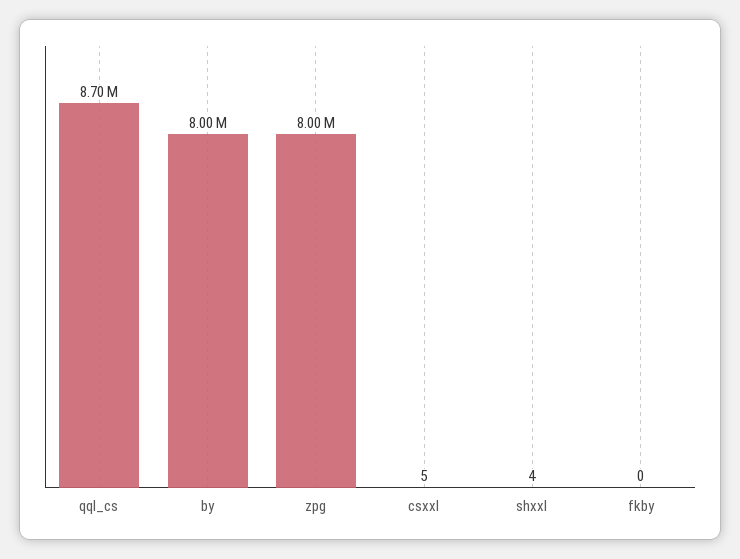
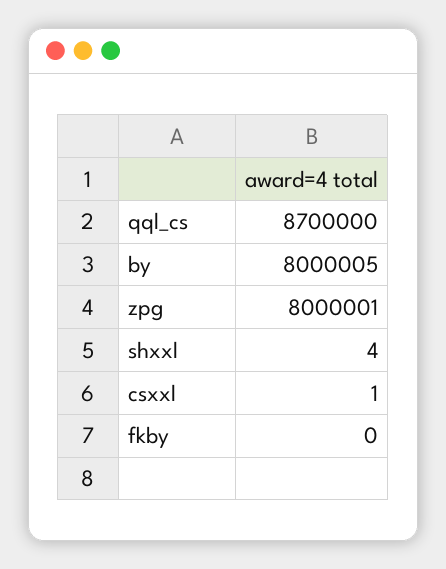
csxxl: 5 -> 1

